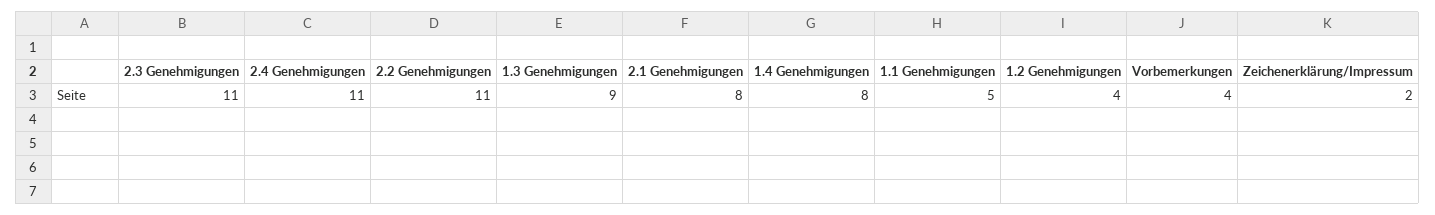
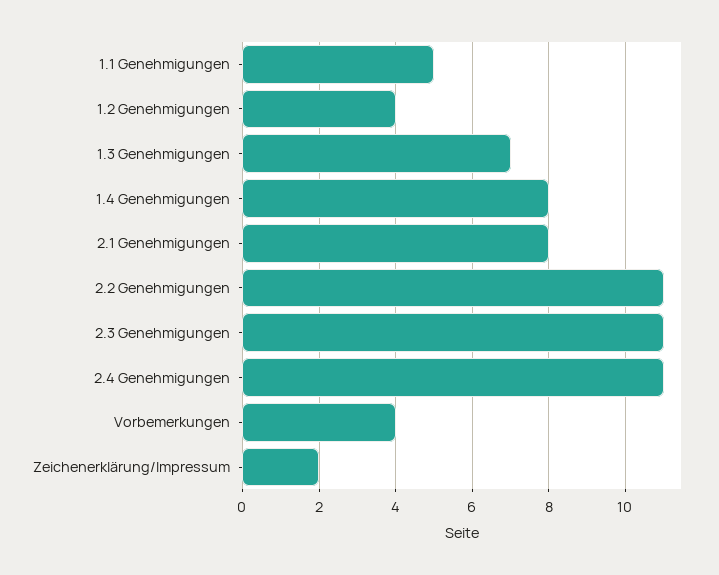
1.3 Genehmigungen: 9 -> 7

